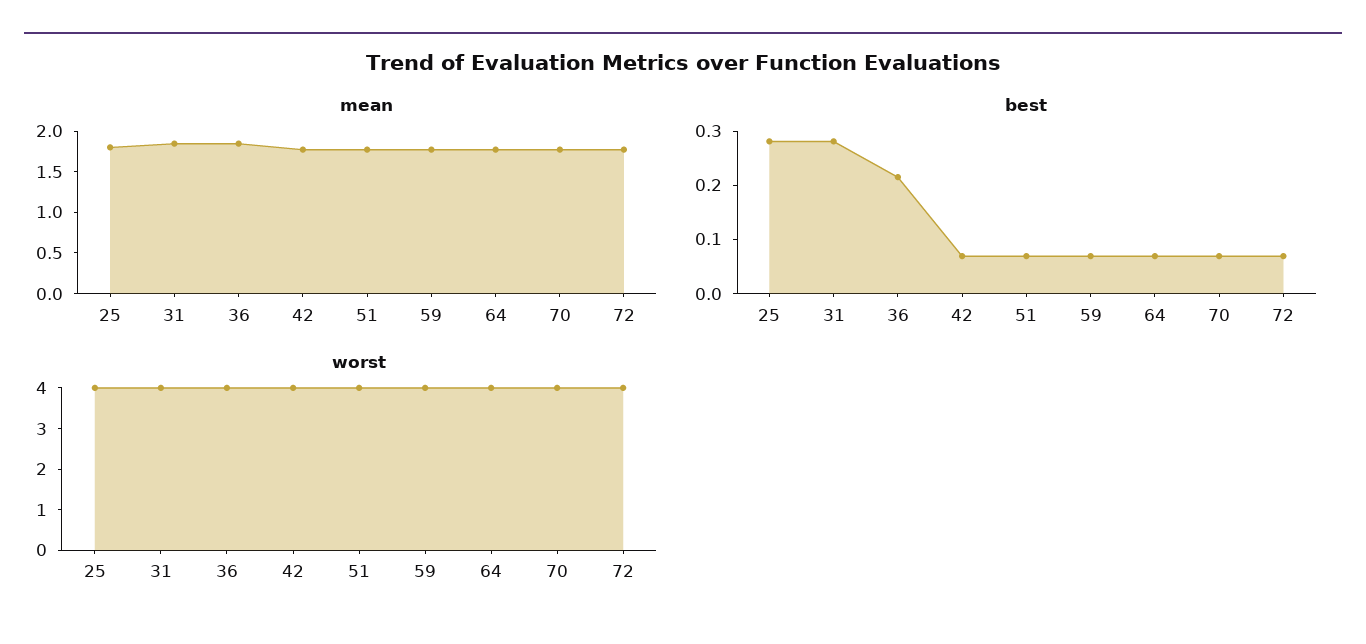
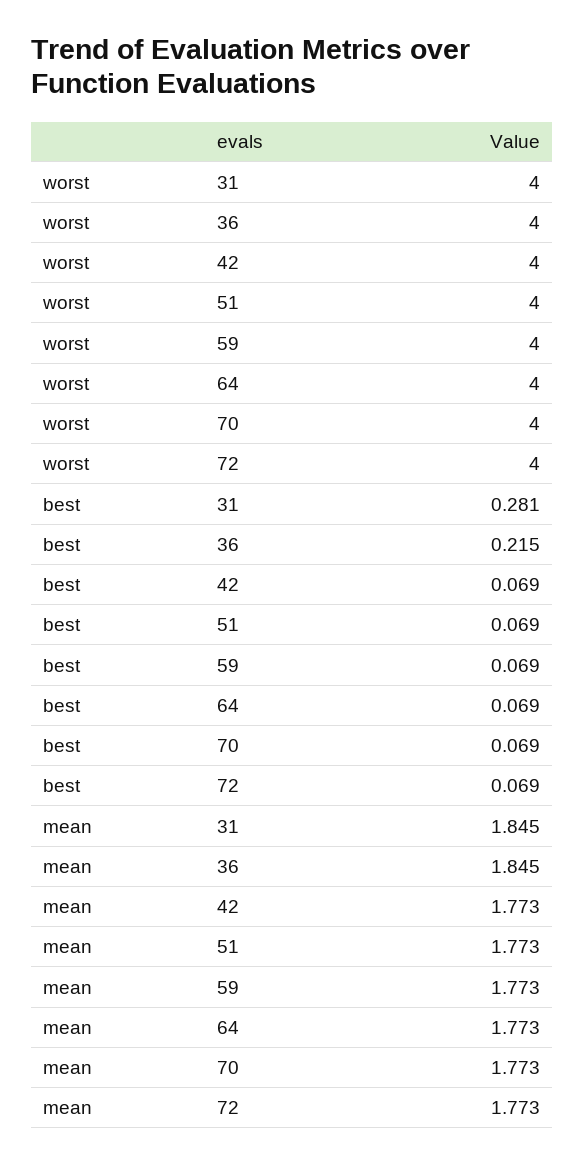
mean, 25: 1.8 -> none
best, 25: 0.28 -> none
worst, 25: 4 -> none

